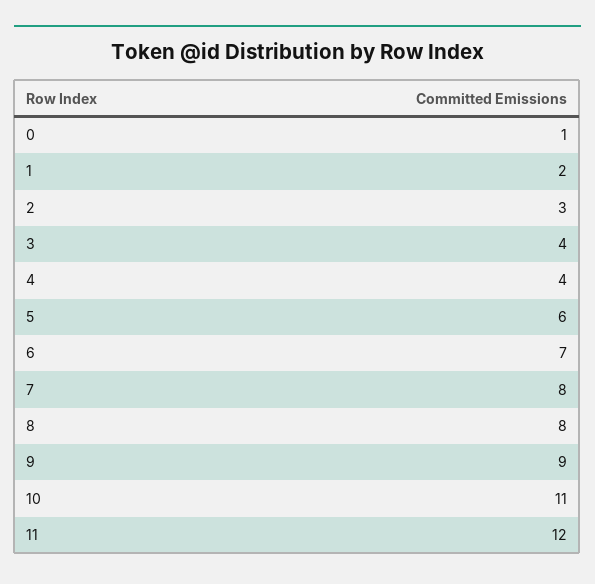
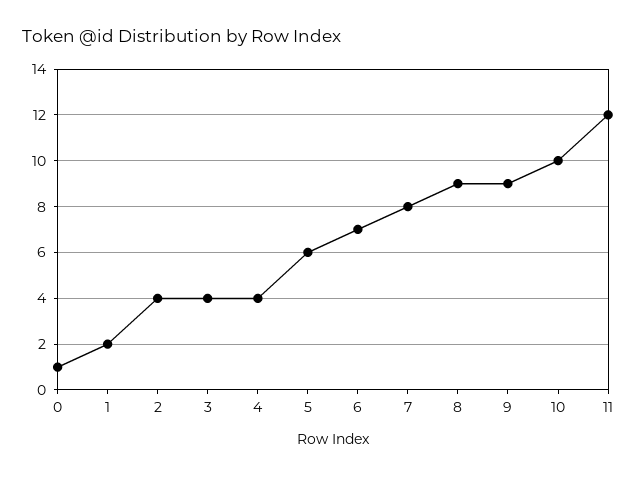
2: 3 -> 4
8: 8 -> 9
10: 11 -> 10

